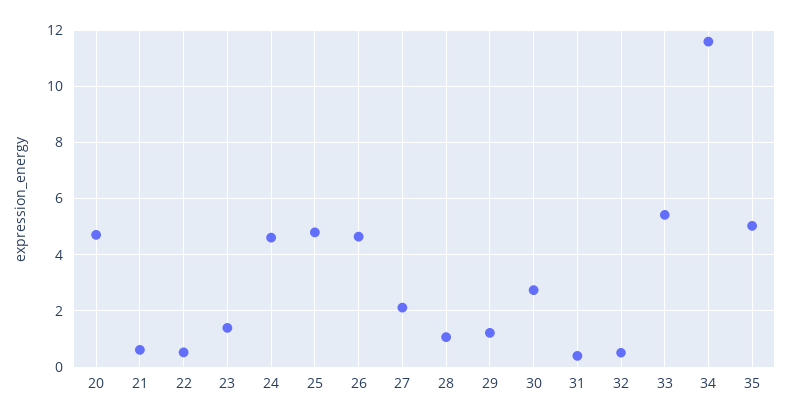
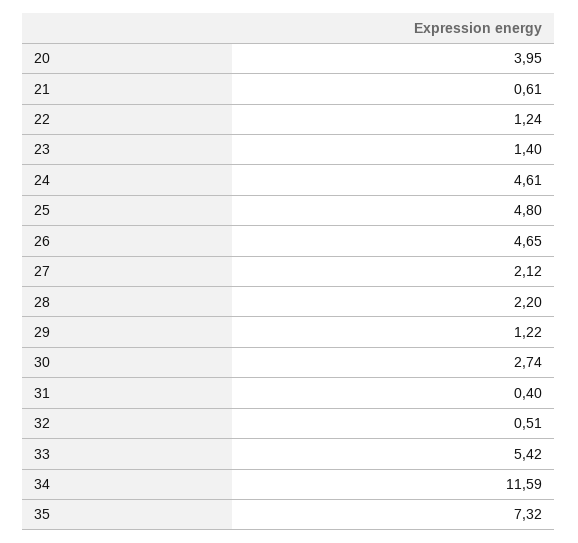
20: 4.75 -> 3.95
22: 0.5 -> 1.24
28: 1 -> 2.2
35: 5 -> 7.32

